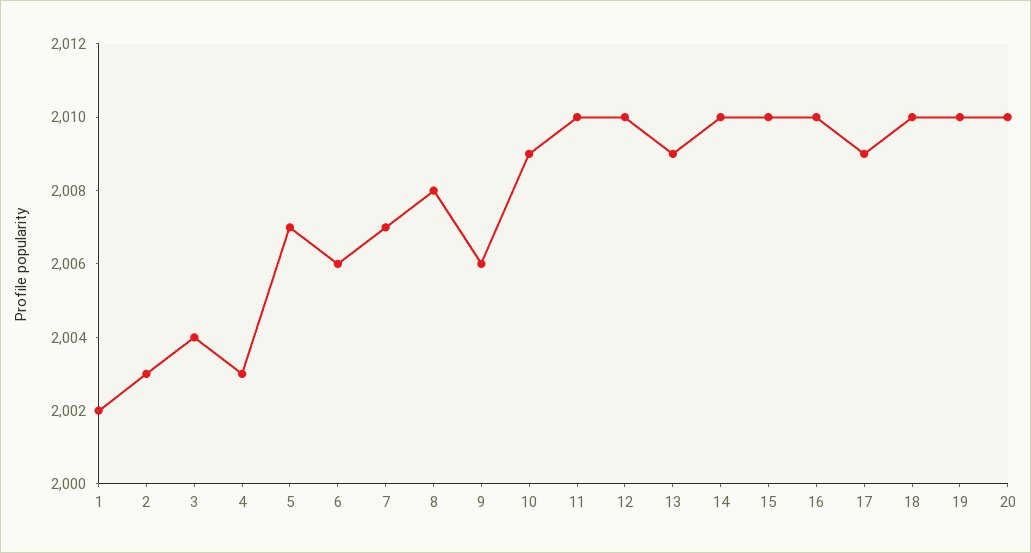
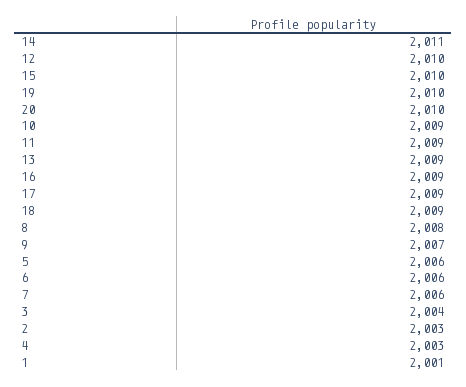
1: 2002 -> 2001
5: 2007 -> 2006
7: 2007 -> 2006
9: 2006 -> 2007
11: 2010 -> 2009
14: 2010 -> 2011
16: 2010 -> 2009
18: 2010 -> 2009

